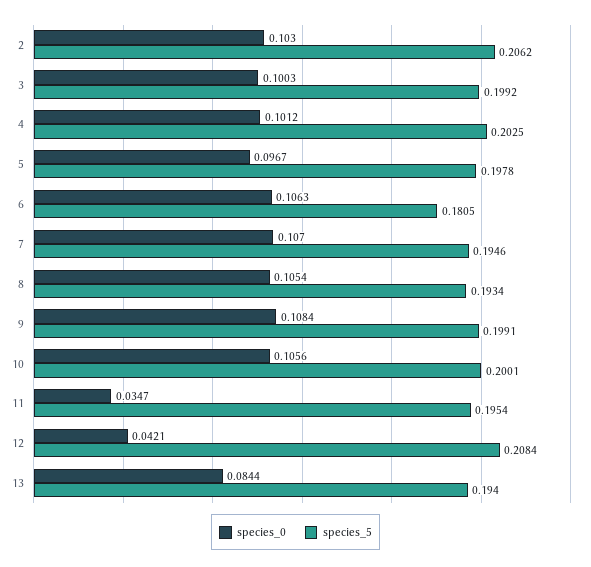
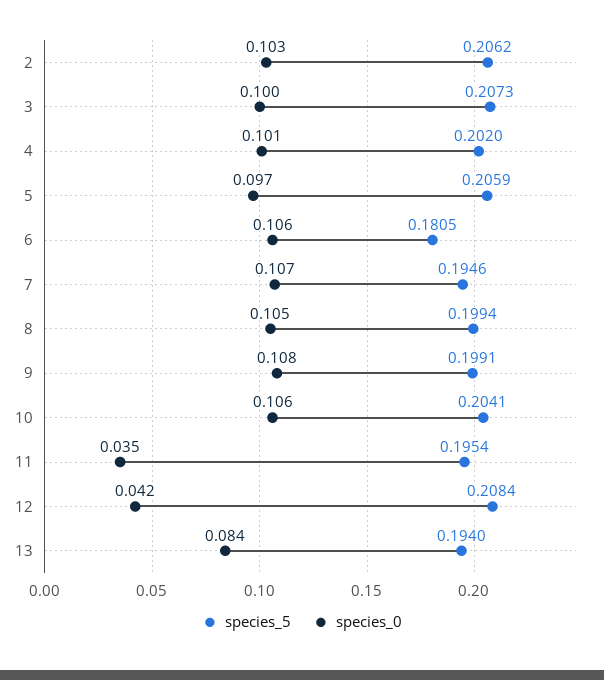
species_5, 3: 0.1992 -> 0.2073
species_5, 4: 0.2025 -> 0.202
species_5, 5: 0.1978 -> 0.2059
species_5, 8: 0.1934 -> 0.1994
species_5, 10: 0.2001 -> 0.2041

